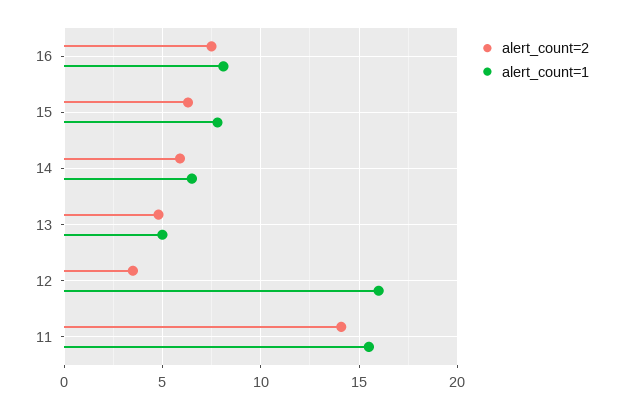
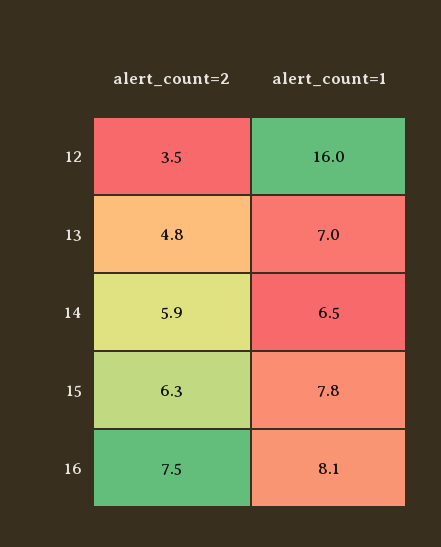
alert_count=1, 13: 5 -> 7
alert_count=2, 11: 14 -> none
alert_count=1, 11: 15.5 -> none

